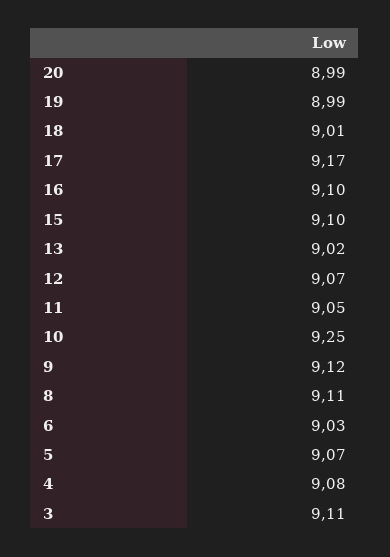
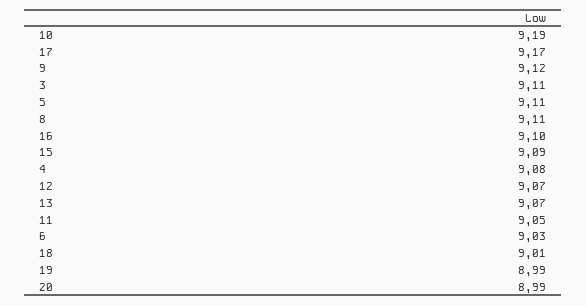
15: 9.1 -> 9.09
13: 9.02 -> 9.07
10: 9.25 -> 9.19
5: 9.07 -> 9.11

